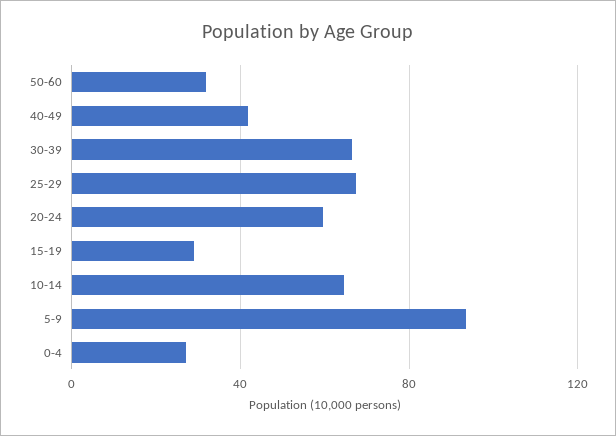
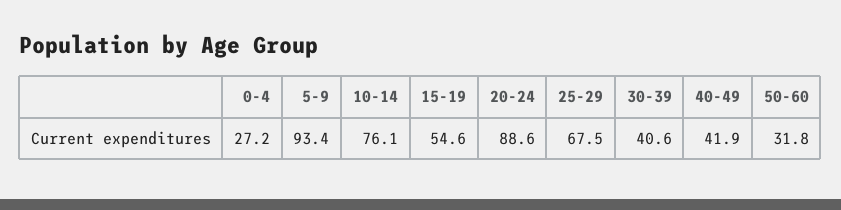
30-39: 65 -> 40.6
20-24: 60 -> 88.6
15-19: 30 -> 54.6
10-14: 65 -> 76.1

